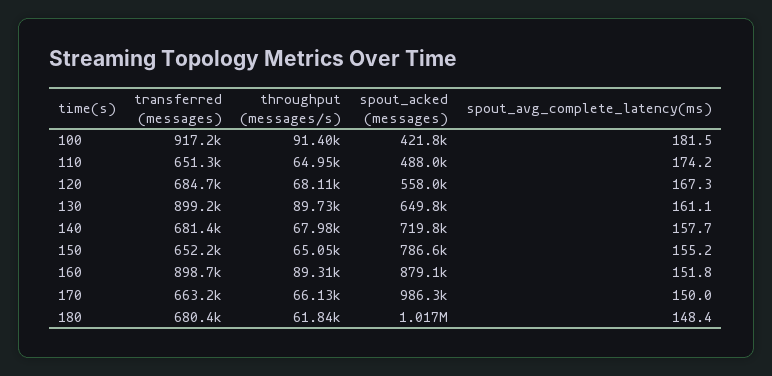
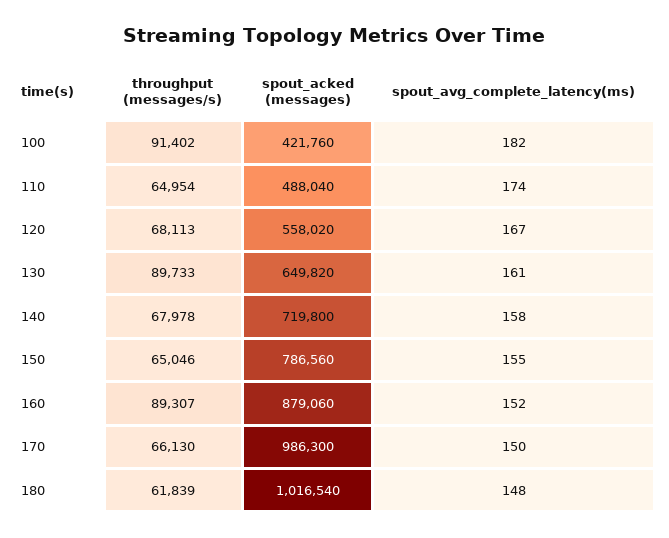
transferred (messages), 100: 917200 -> none
transferred (messages), 110: 651300 -> none
transferred (messages), 120: 684700 -> none
transferred (messages), 130: 899200 -> none
transferred (messages), 140: 681400 -> none
transferred (messages), 150: 652200 -> none
transferred (messages), 160: 898700 -> none
transferred (messages), 170: 663200 -> none
transferred (messages), 180: 680400 -> none

